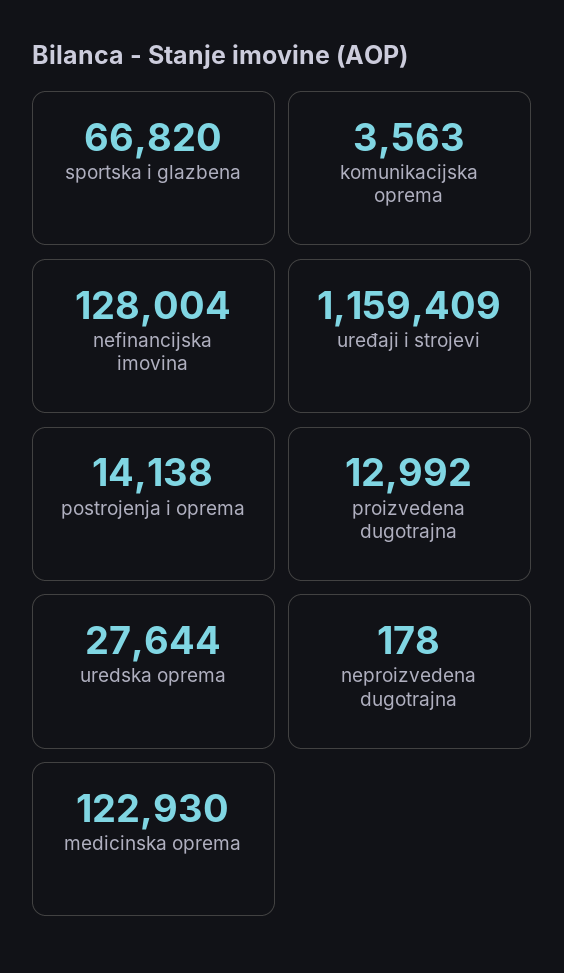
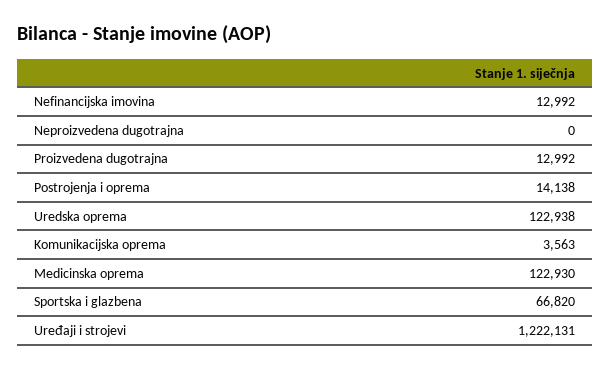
nefinancijska imovina: 128004 -> 12992
uređaji i strojevi: 1159409 -> 1222131
uredska oprema: 27644 -> 122938
neproizvedena dugotrajna: 178 -> 0

